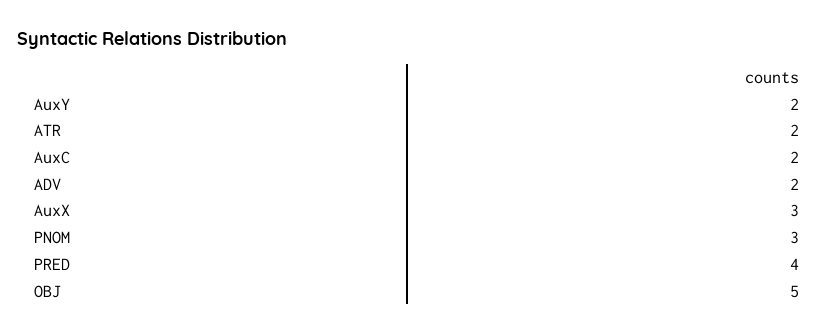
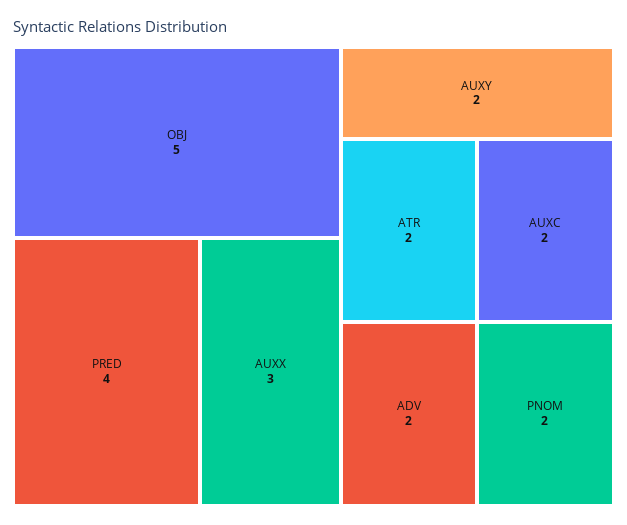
PNOM: 3 -> 2

